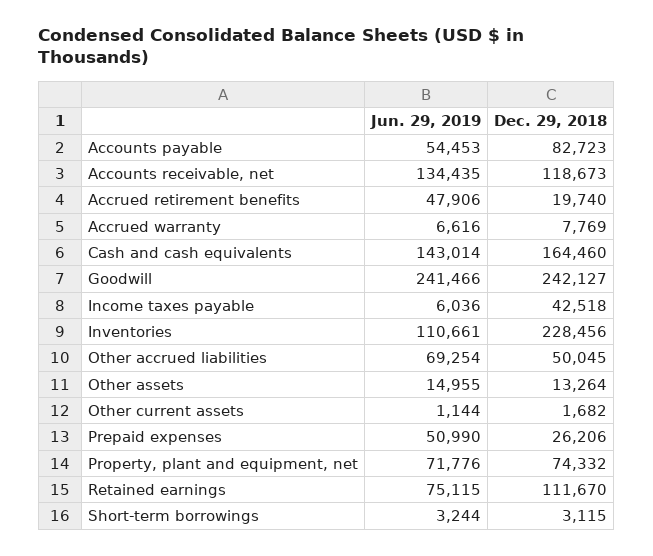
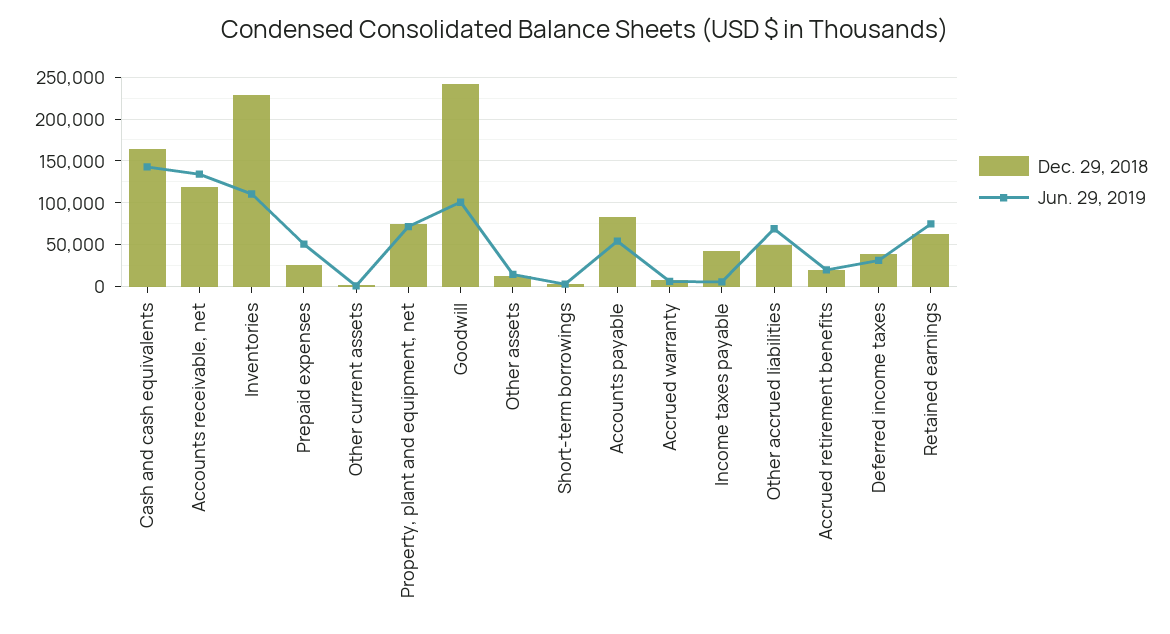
Jun. 29, 2019, Accrued retirement benefits: 47906 -> 20000
Jun. 29, 2019, Goodwill: 241466 -> 100000
Dec. 29, 2018, Retained earnings: 111670 -> 60000
Dec. 29, 2018, Deferred income taxes: none -> 40000
Jun. 29, 2019, Deferred income taxes: none -> 30000

